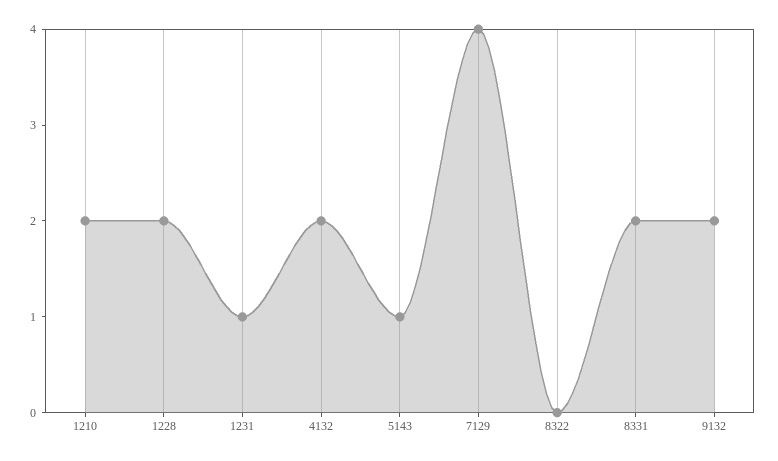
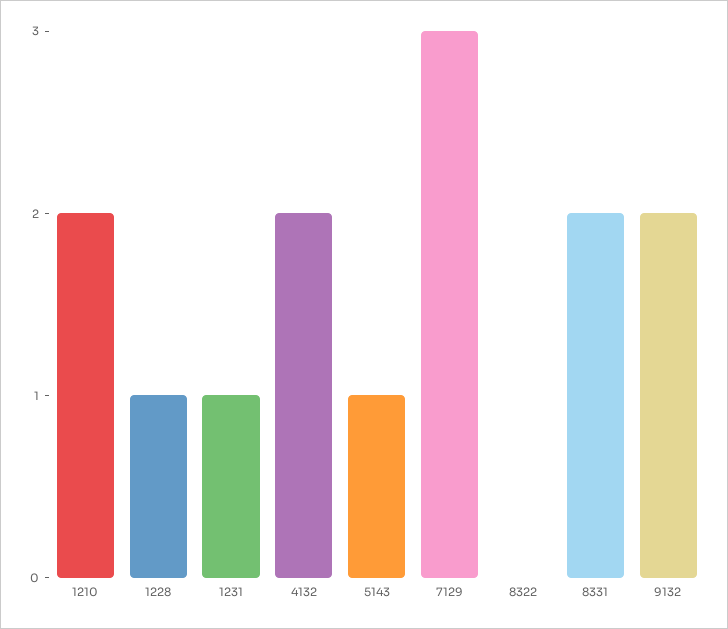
1228: 2 -> 1
7129: 4 -> 3

